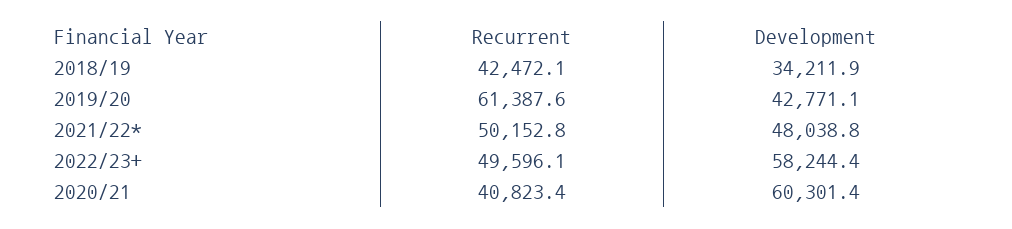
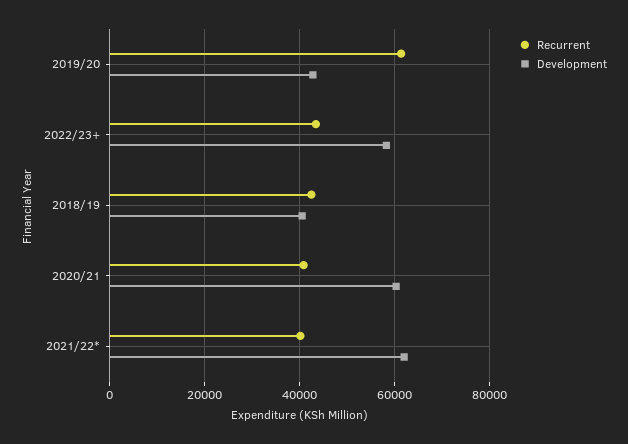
Development, 2018/19: 34211.9 -> 40000
Recurrent, 2021/22*: 50152.8 -> 40000
Development, 2021/22*: 48038.8 -> 62000
Recurrent, 2022/23+: 49596.1 -> 44000

